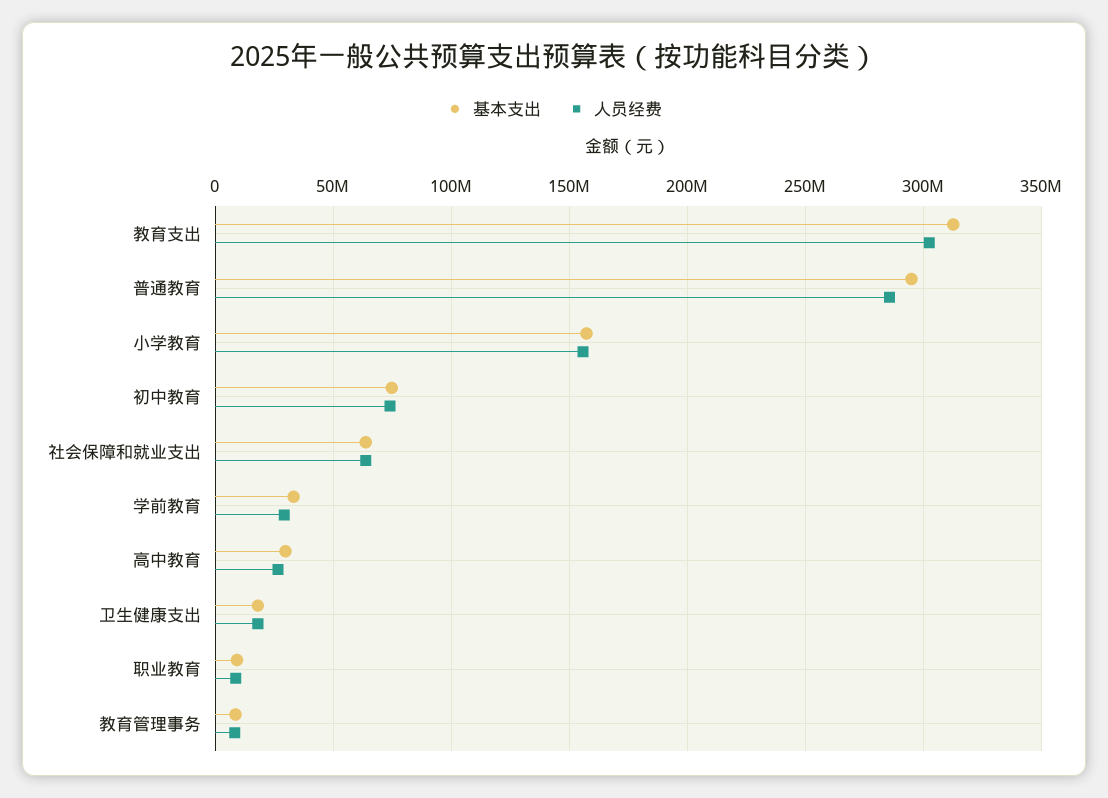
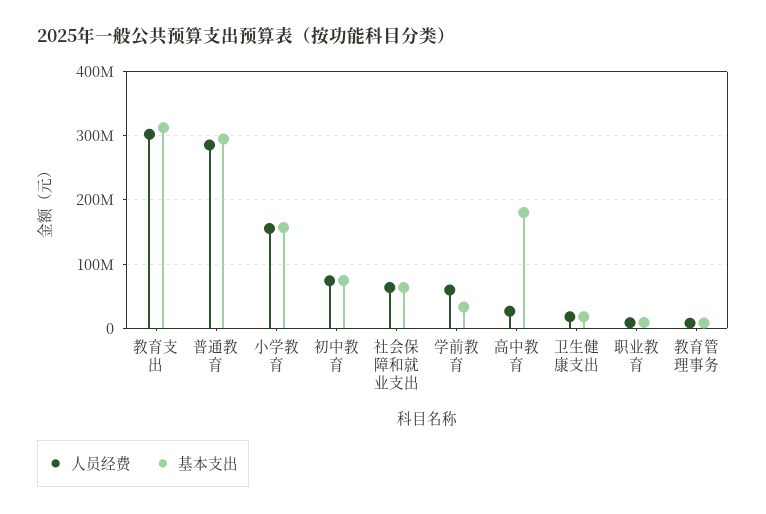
人员经费, 学前教育: 30000000 -> 60000000
基本支出, 高中教育: 30000000 -> 180000000

